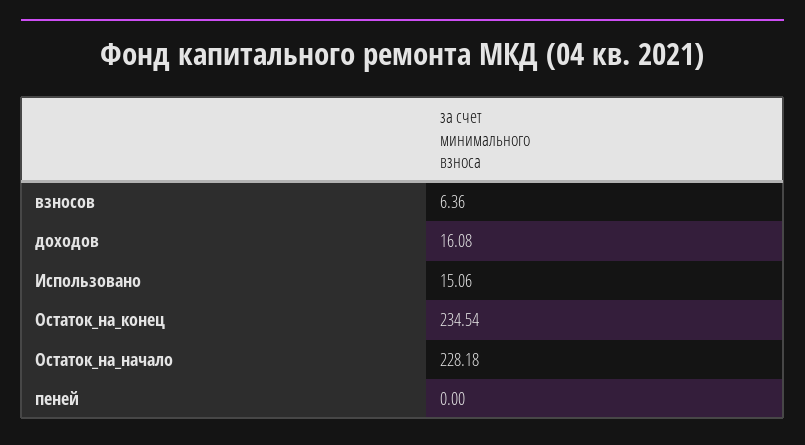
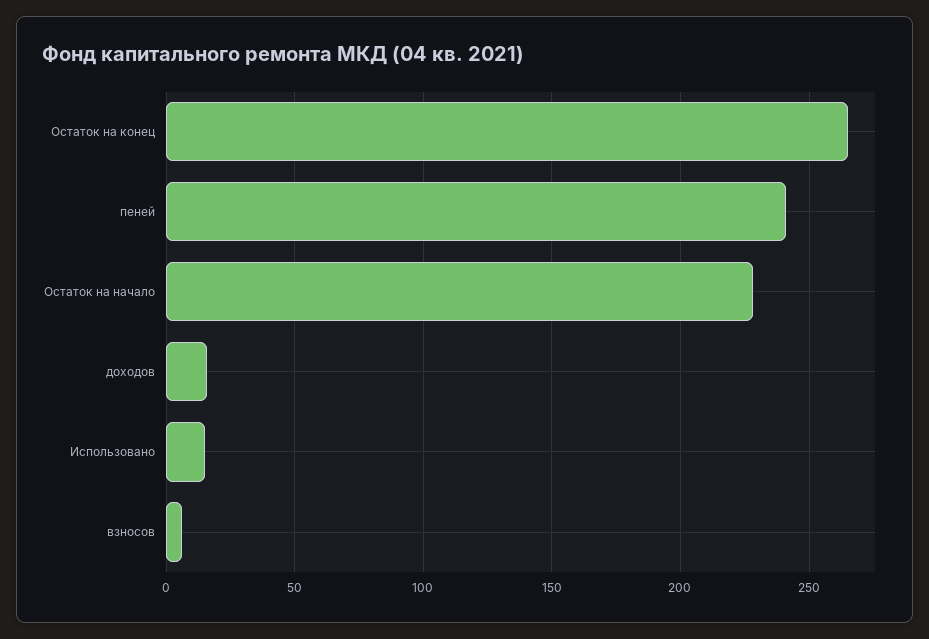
Остаток_на_конец: 234.54 -> 265
пеней: 0 -> 240

